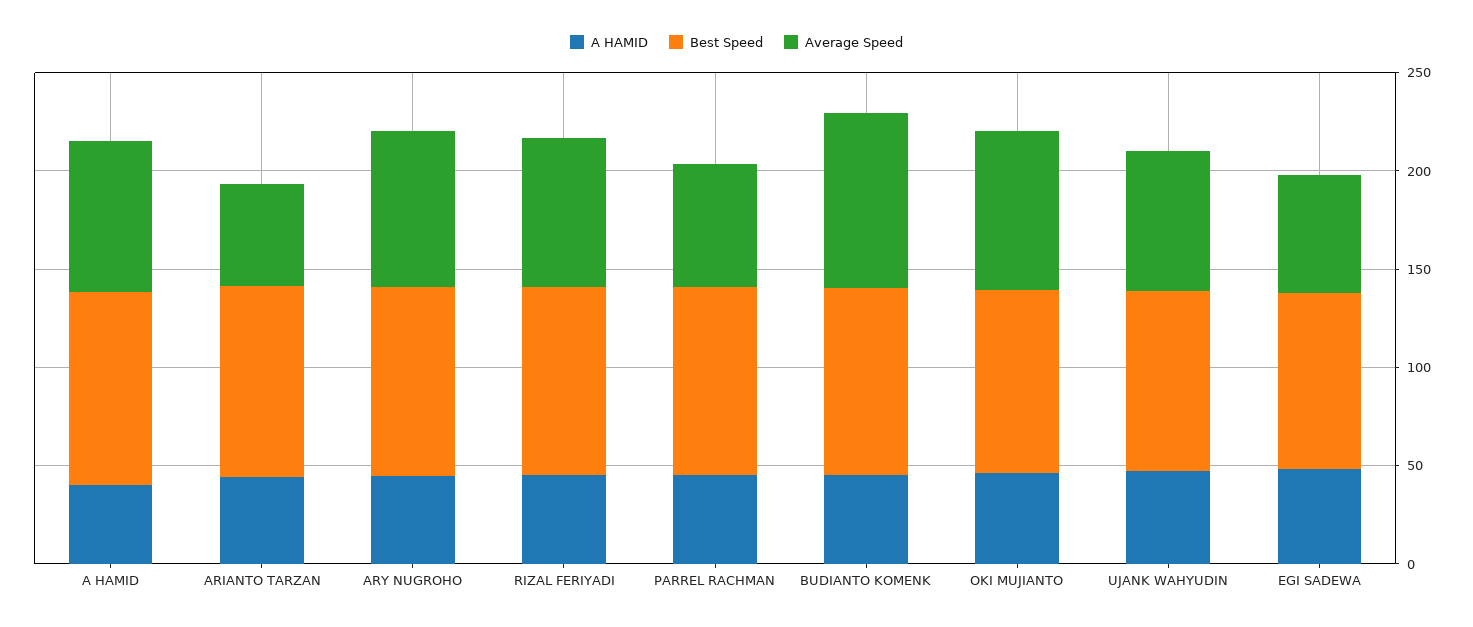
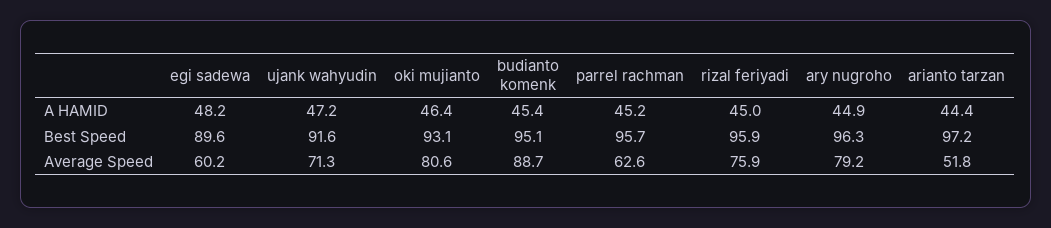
A HAMID, A HAMID: 40 -> none
Best Speed, A HAMID: 100 -> none
Average Speed, A HAMID: 80 -> none

